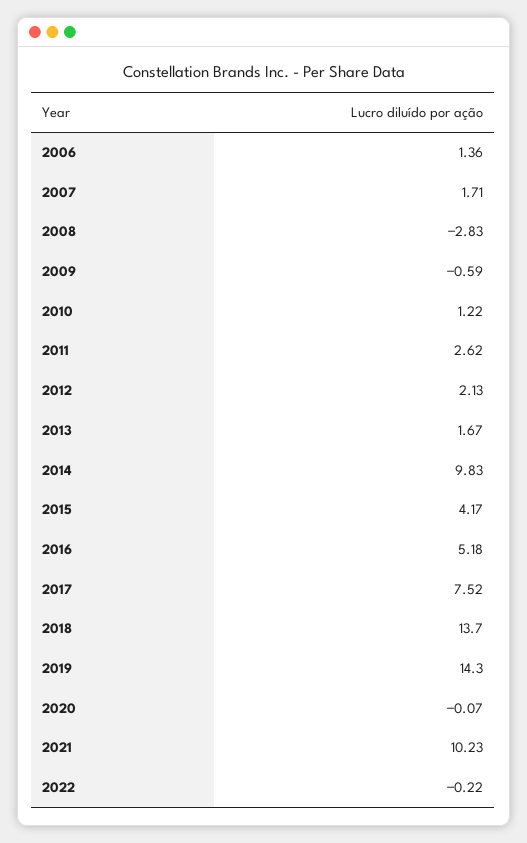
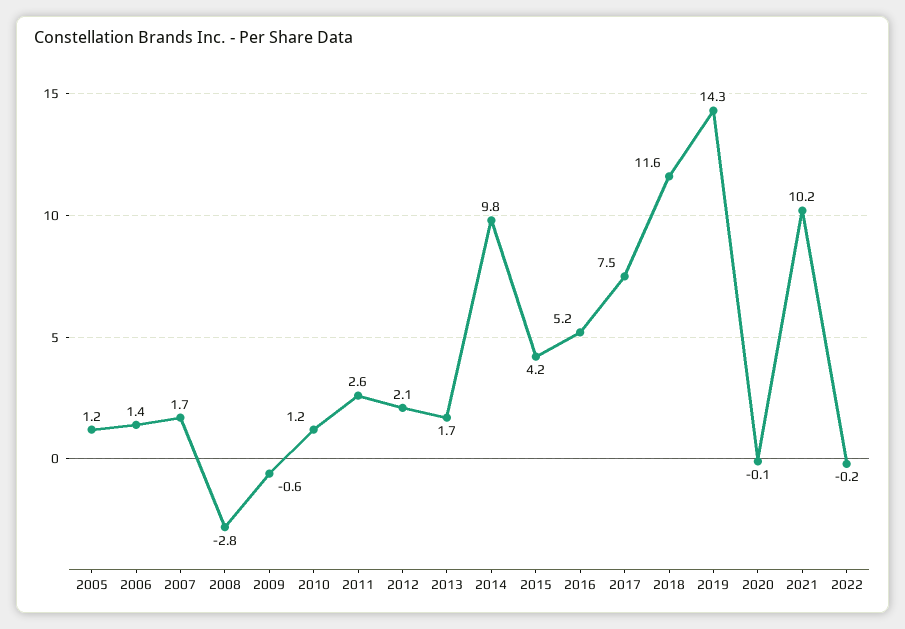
2018: 13.7 -> 11.6
2005: none -> 1.2

